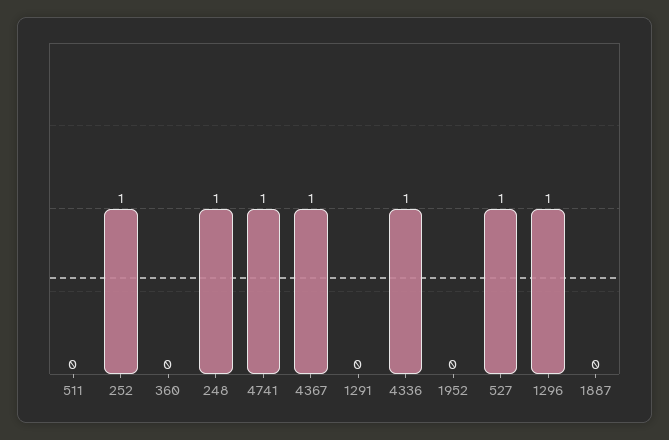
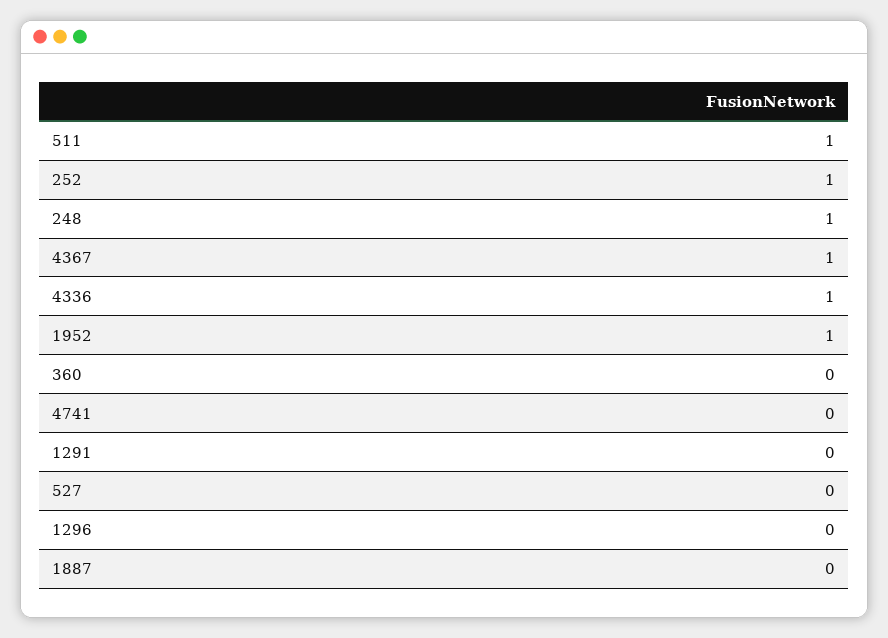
511: 0 -> 1
4741: 1 -> 0
1952: 0 -> 1
527: 1 -> 0
1296: 1 -> 0

